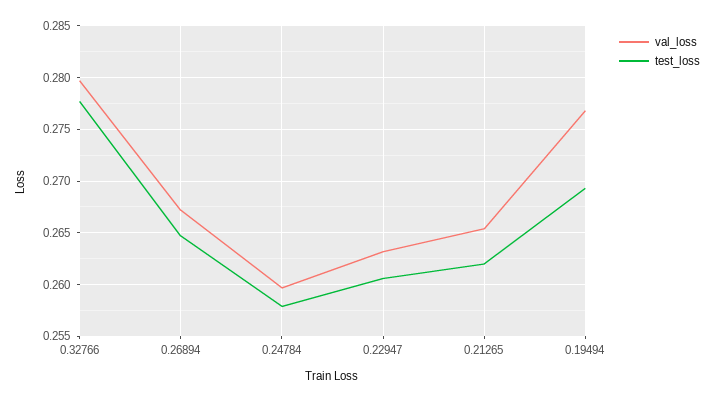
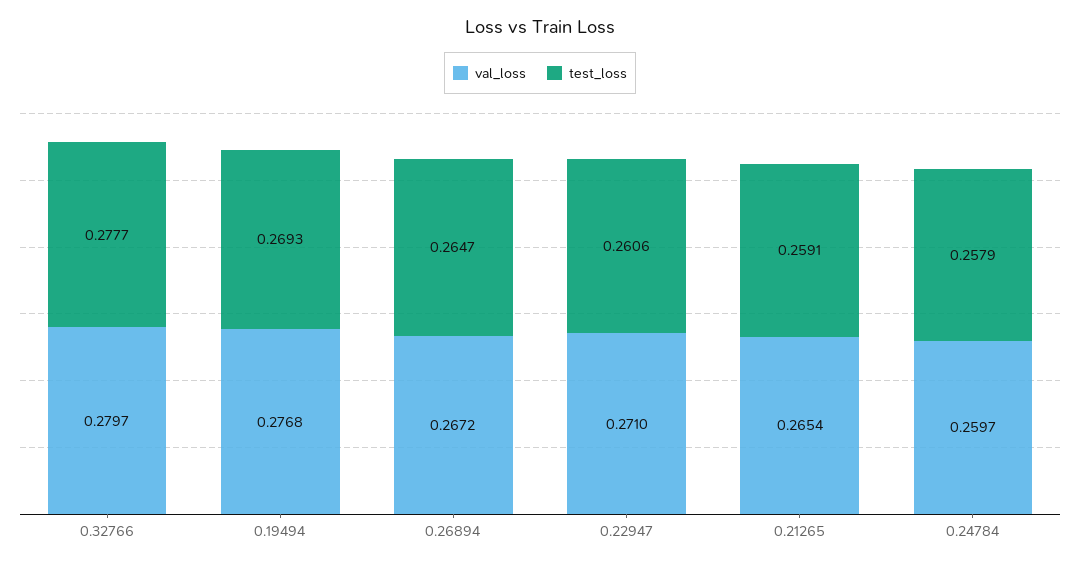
val_loss, 0.22947: 0.263 -> 0.271
test_loss, 0.21265: 0.262 -> 0.2591

